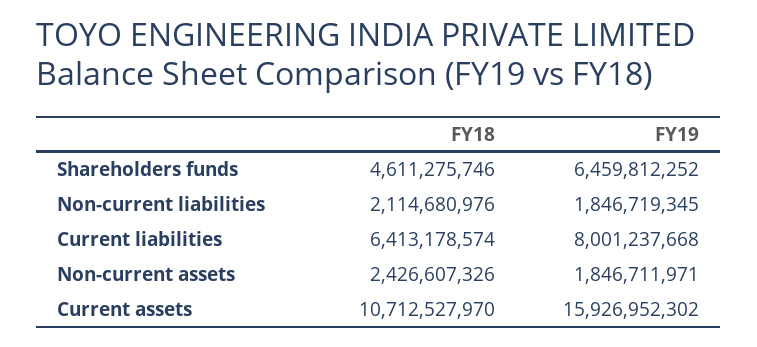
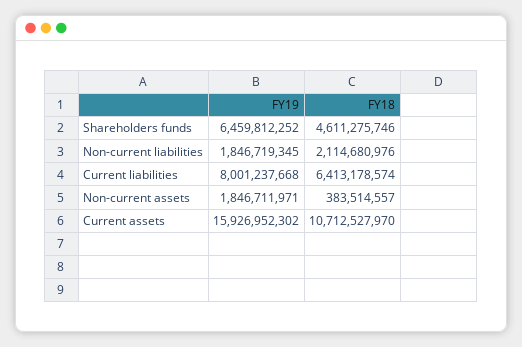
FY18, Non-current assets: 2426607326 -> 383514557

